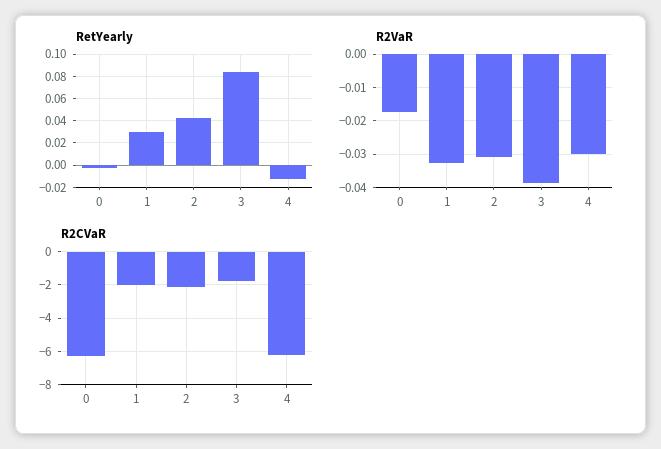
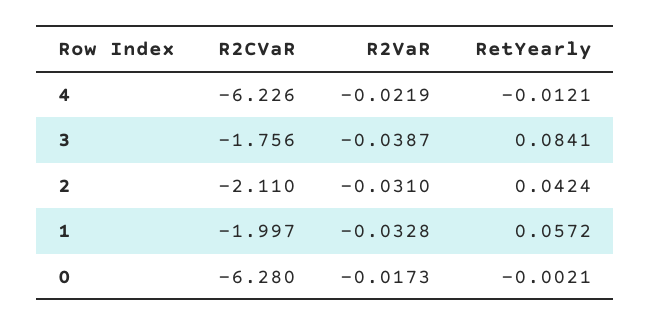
RetYearly, 1: 0.03 -> 0.0572
R2VaR, 4: -0.03 -> -0.0219

